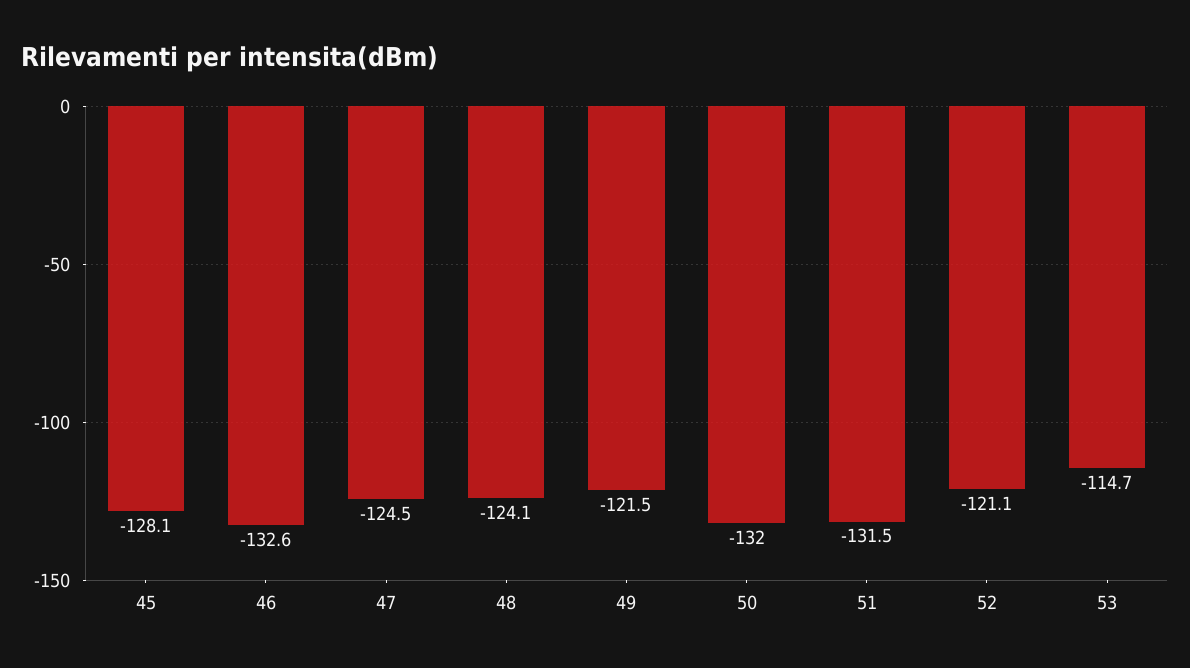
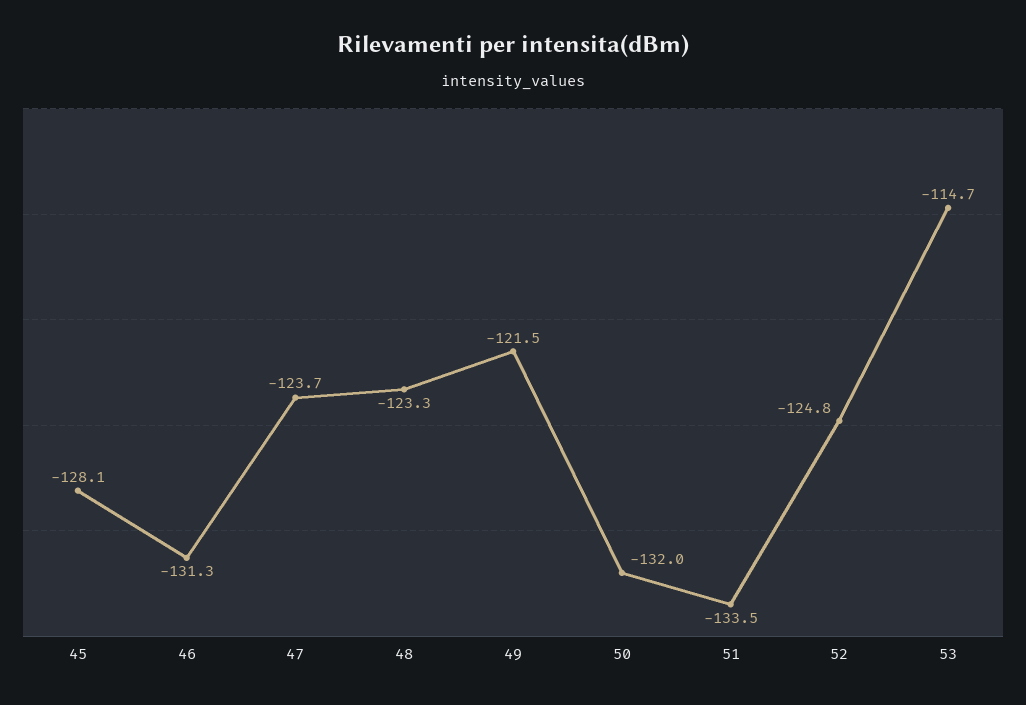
46: -132.6 -> -131.3
47: -124.5 -> -123.7
48: -124.1 -> -123.3
51: -131.5 -> -133.5
52: -121.1 -> -124.8

